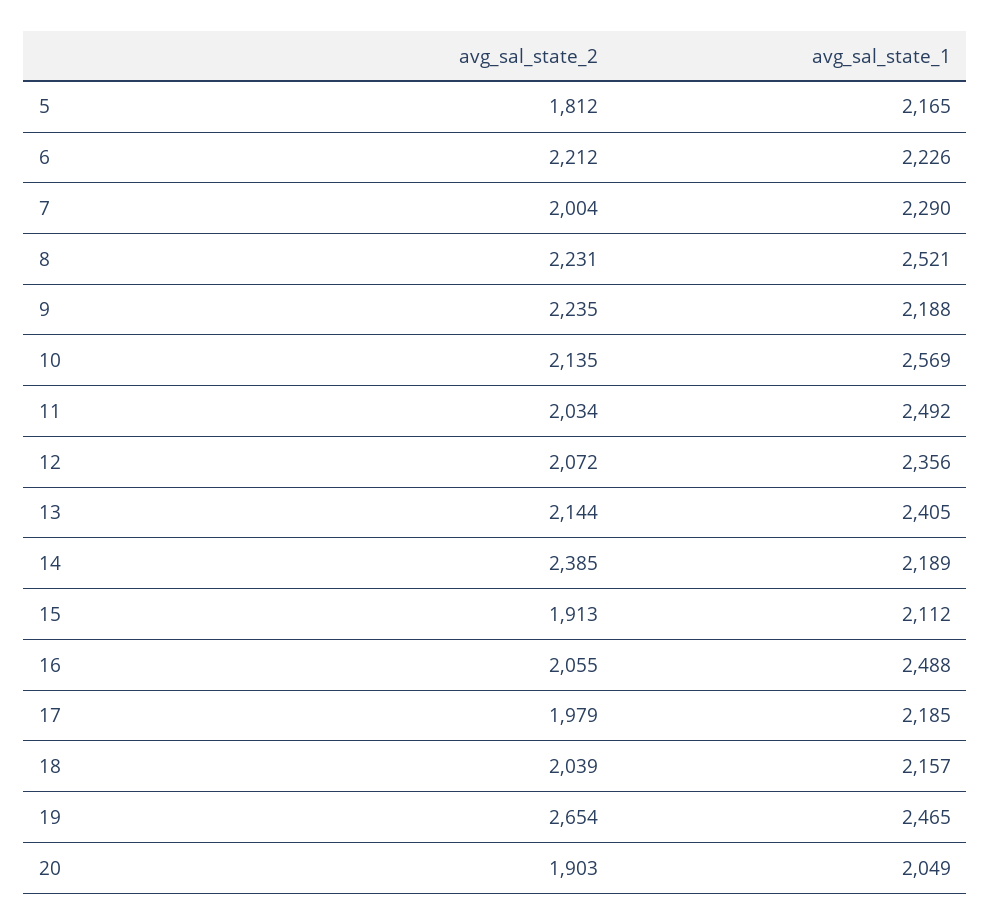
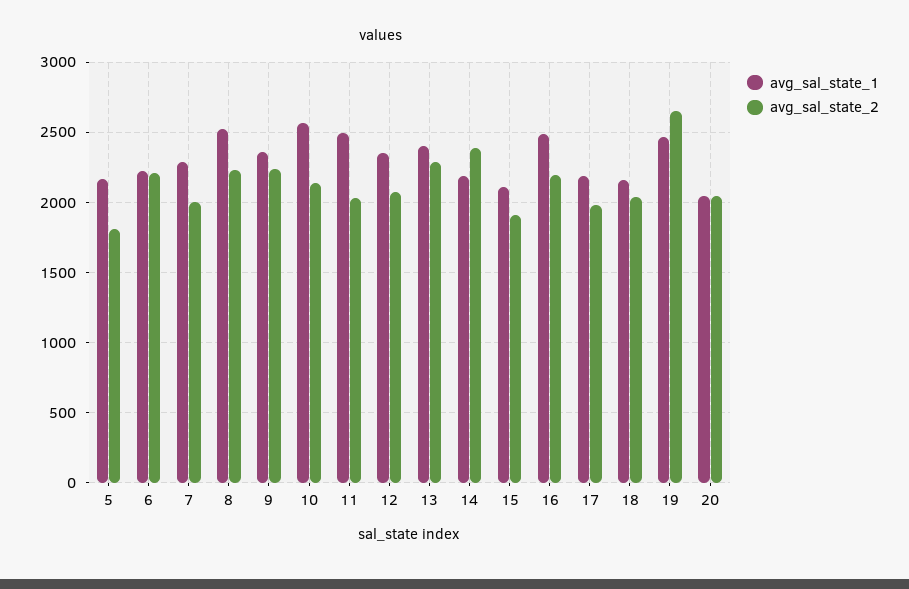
avg_sal_state_1, 9: 2188 -> 2350
avg_sal_state_2, 13: 2144 -> 2300
avg_sal_state_2, 16: 2055 -> 2200
avg_sal_state_2, 20: 1903 -> 2050

